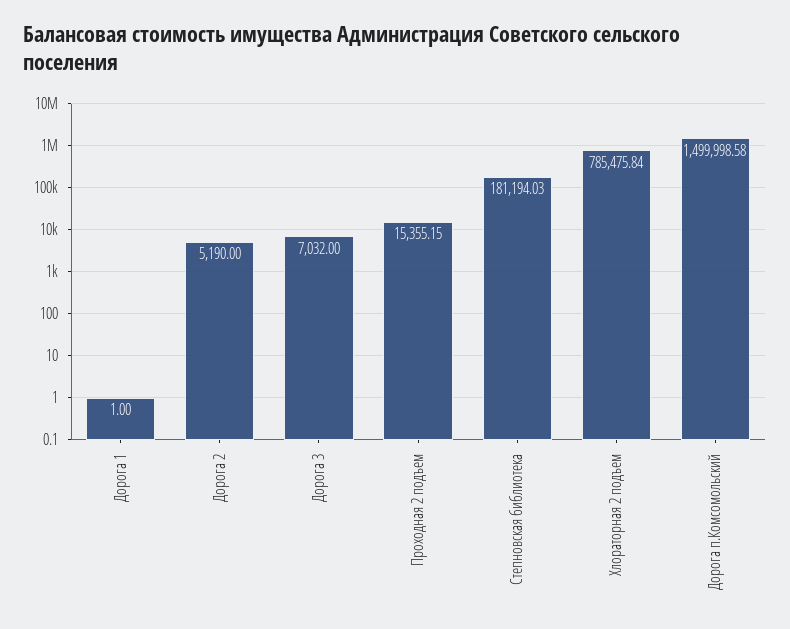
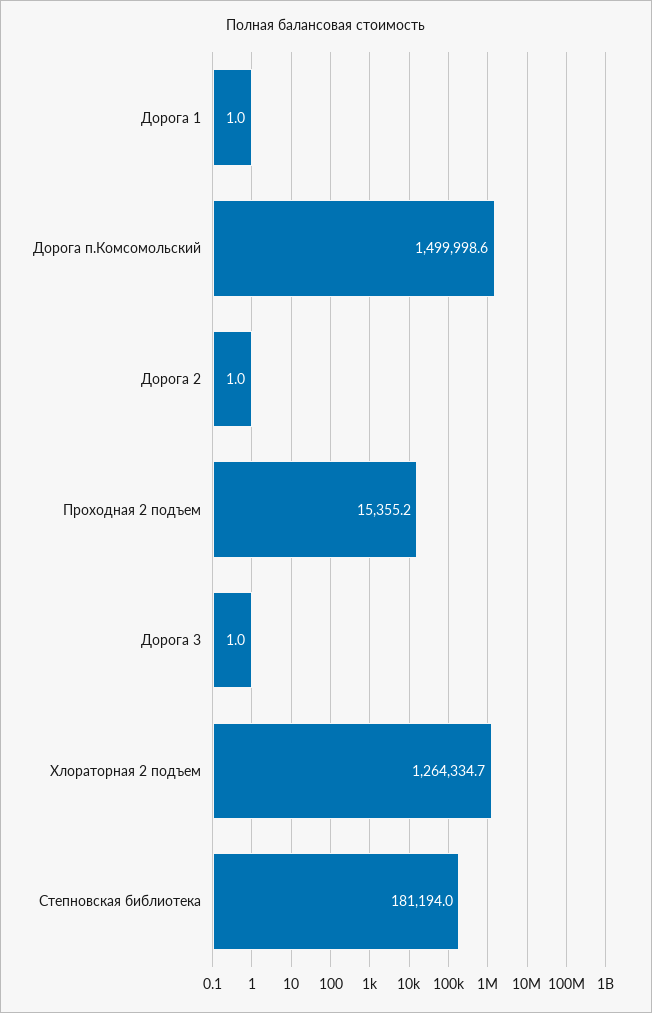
Дорога 2: 5190 -> 1
Дорога 3: 7032 -> 1
Хлораторная 2 подъем: 785475.84 -> 1264334.7

